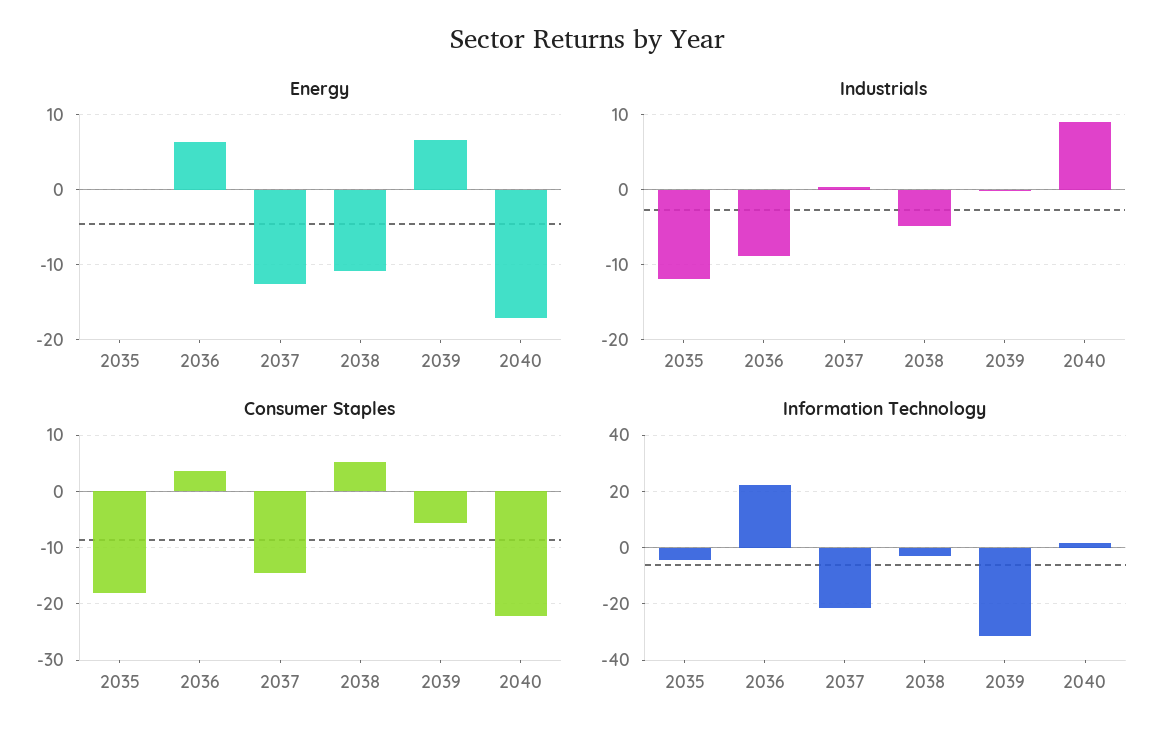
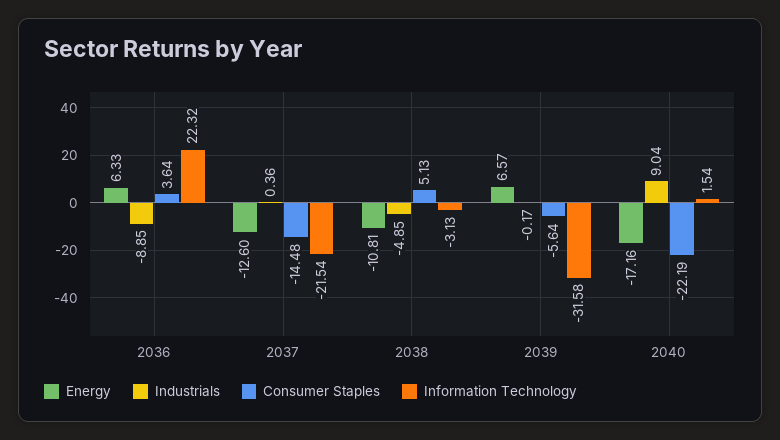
Energy, 2035: 0 -> none
Industrials, 2035: -12 -> none
Consumer Staples, 2035: -18 -> none
Information Technology, 2035: -5 -> none

